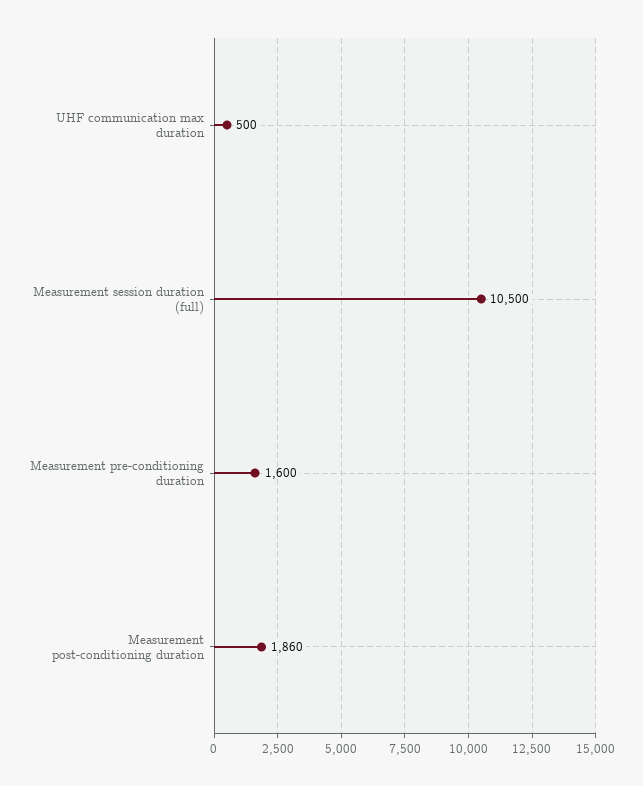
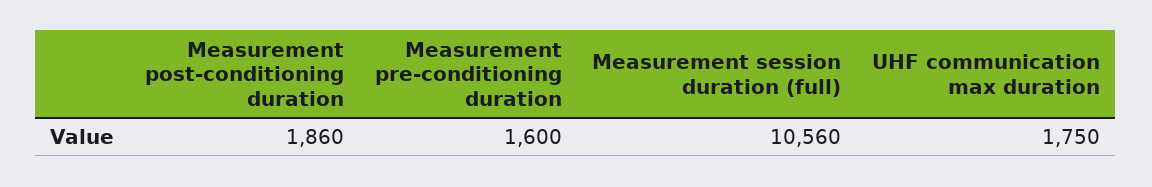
UHF communication max duration: 500 -> 1750
Measurement session duration (full): 10500 -> 10560

